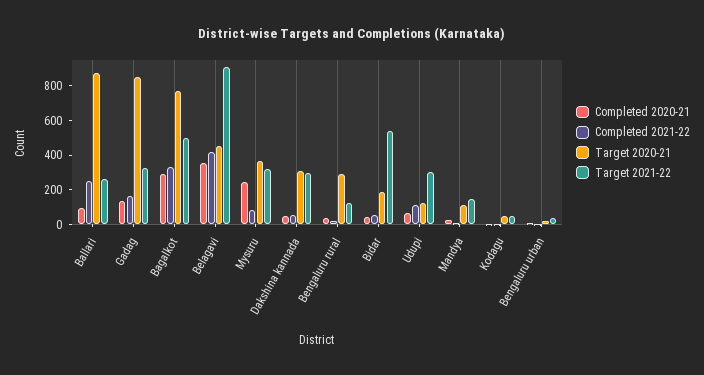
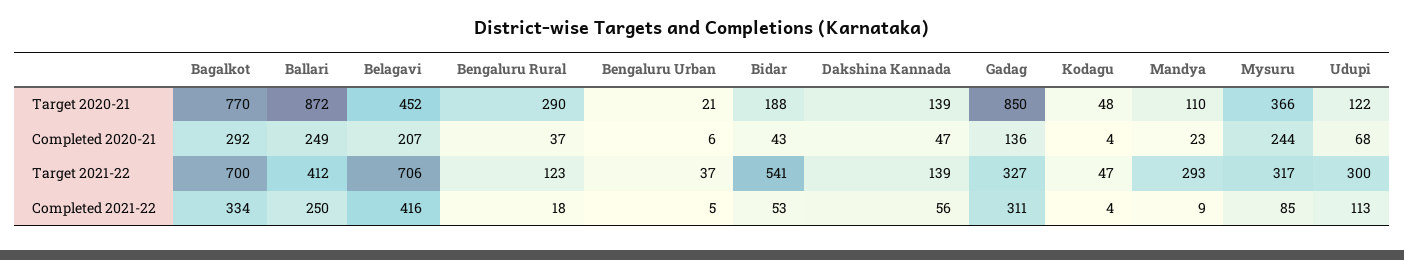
Completed 2020-21, Ballari: 100 -> 249
Target 2021-22, Ballari: 250 -> 412
Completed 2021-22, Gadag: 150 -> 311
Target 2021-22, Bagalkot: 500 -> 700
Completed 2020-21, Belagavi: 350 -> 207
Target 2021-22, Belagavi: 900 -> 706
Target 2020-21, Dakshina kannada: 300 -> 139
Target 2021-22, Dakshina kannada: 300 -> 139
Target 2021-22, Mandya: 150 -> 293

